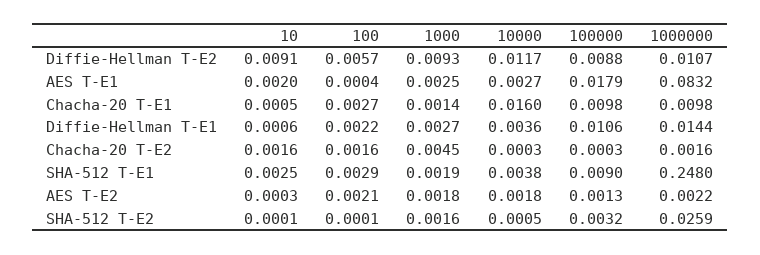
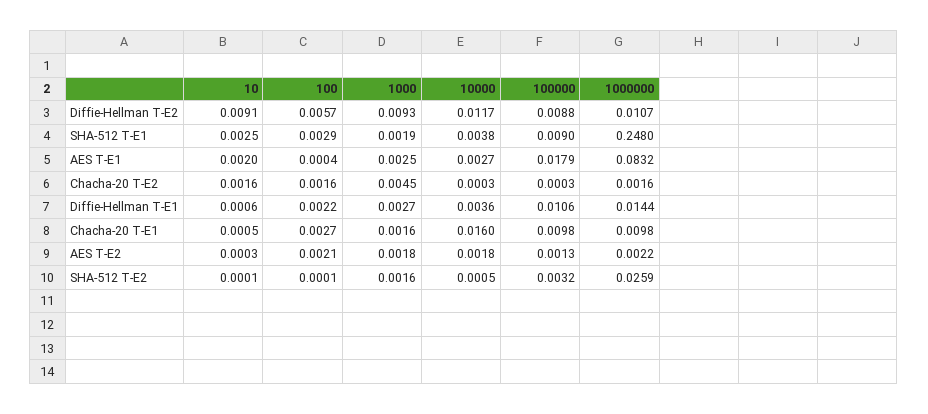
1000, Chacha-20 T-E1: 0.0014 -> 0.0016

